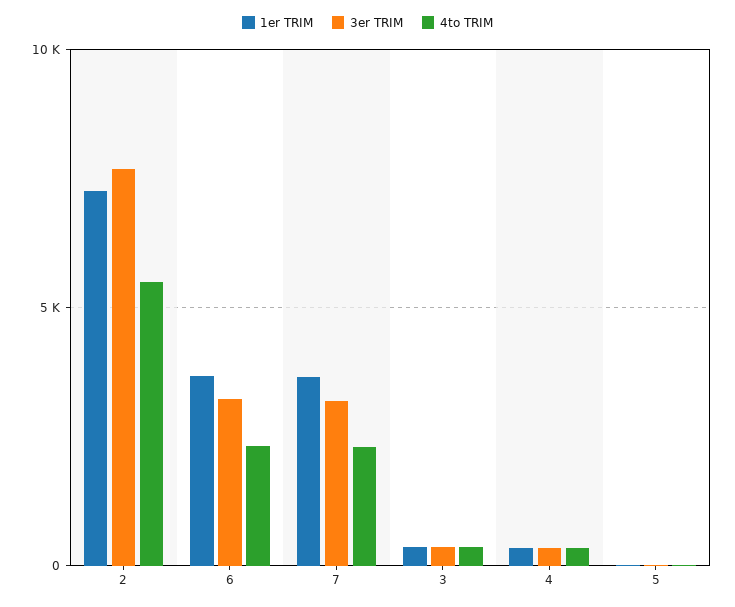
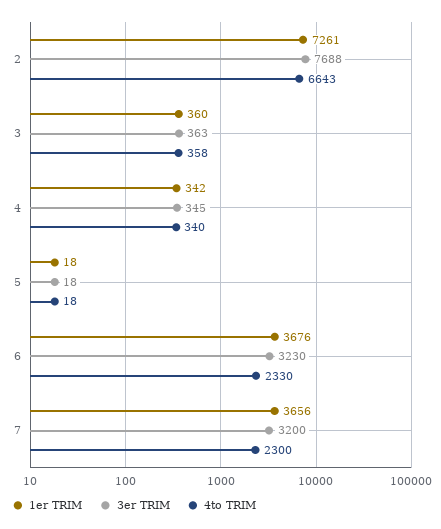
4to TRIM, 2: 5500 -> 6643

